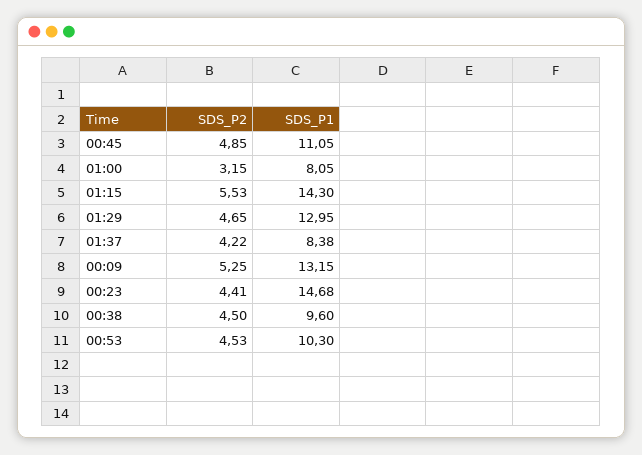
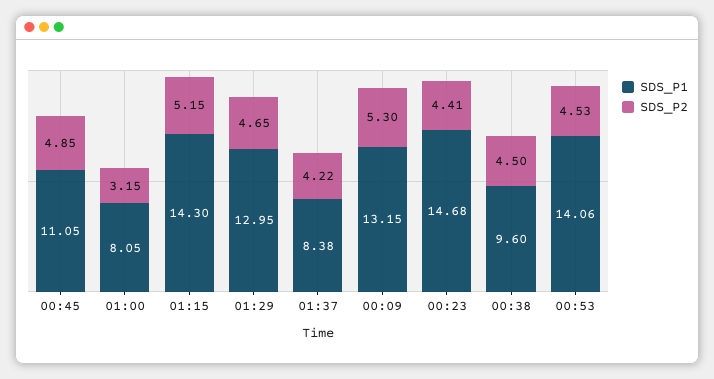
SDS_P2, 01:15: 5.53 -> 5.15
SDS_P2, 00:09: 5.25 -> 5.3
SDS_P1, 00:53: 10.3 -> 14.06

